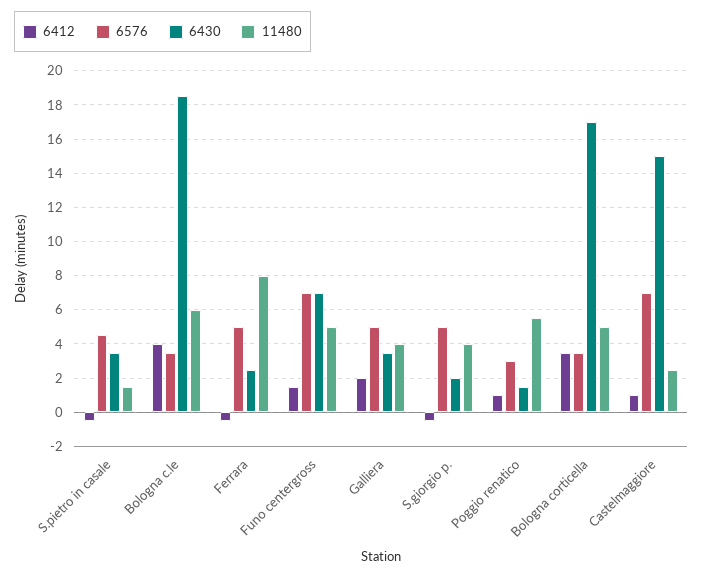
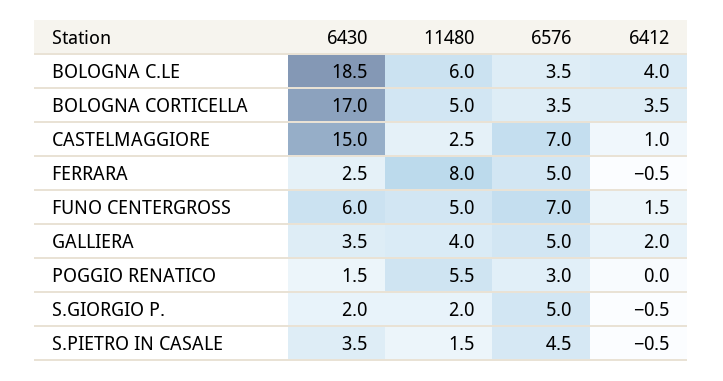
6430, Funo centergross: 7 -> 6
11480, S.giorgio p.: 4 -> 2
6412, Poggio renatico: 1 -> 0

